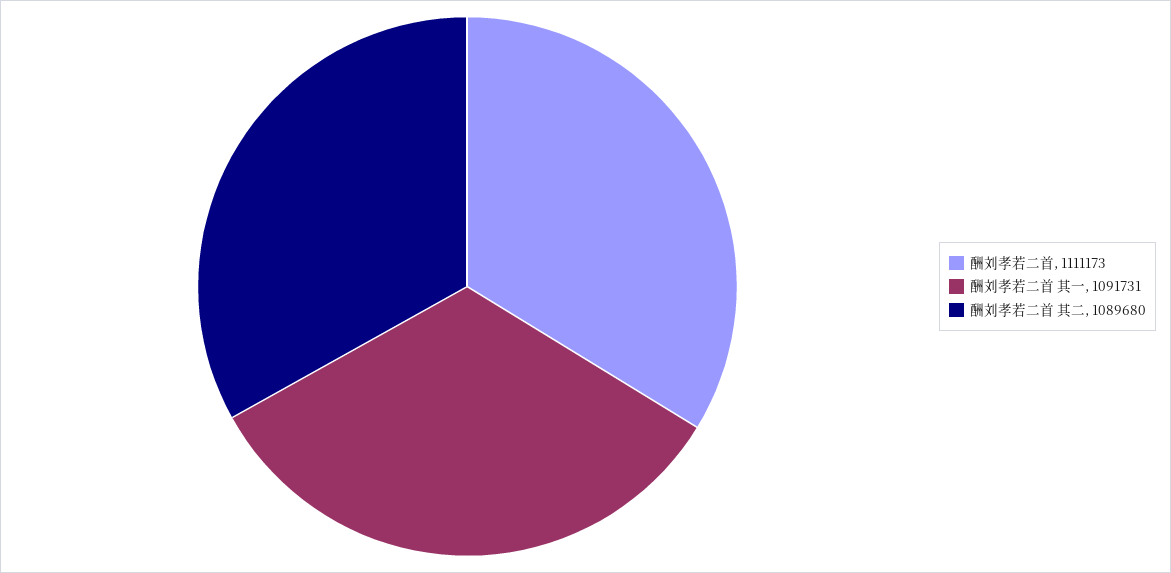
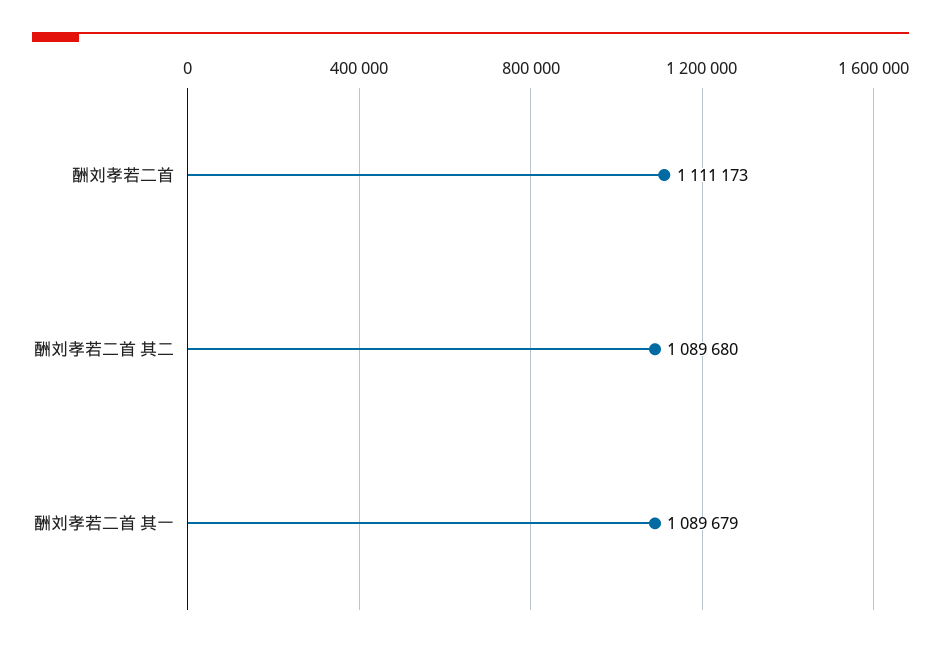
酬刘孝若二首 其一: 1091731 -> 1089679

